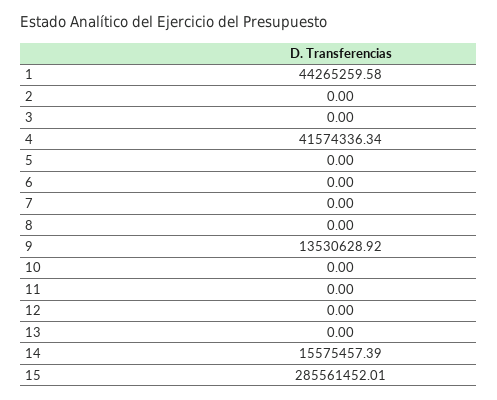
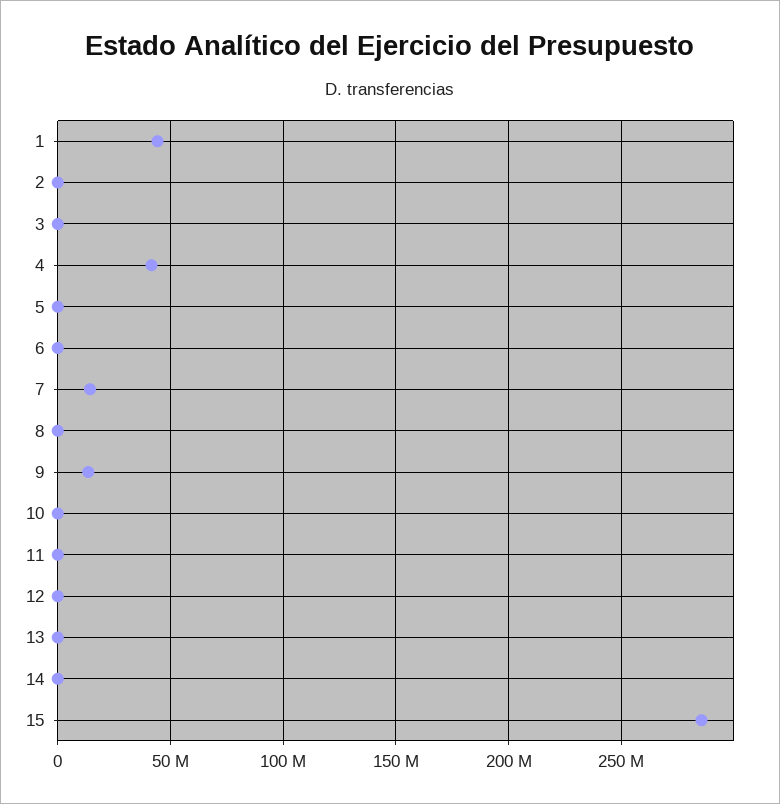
7: 0 -> 15000000
14: 15575457.39 -> 0

